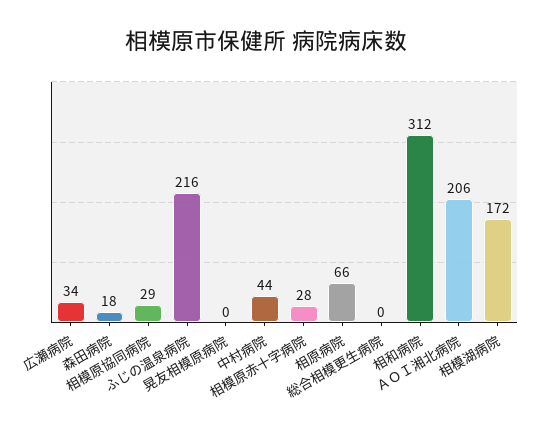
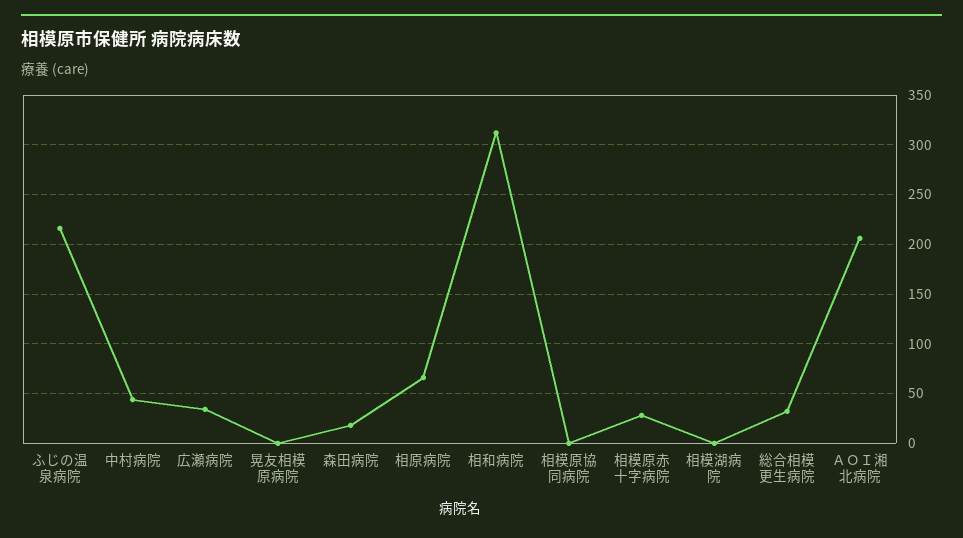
相模原協同病院: 29 -> 0
総合相模更生病院: 0 -> 30
相模湖病院: 172 -> 0

